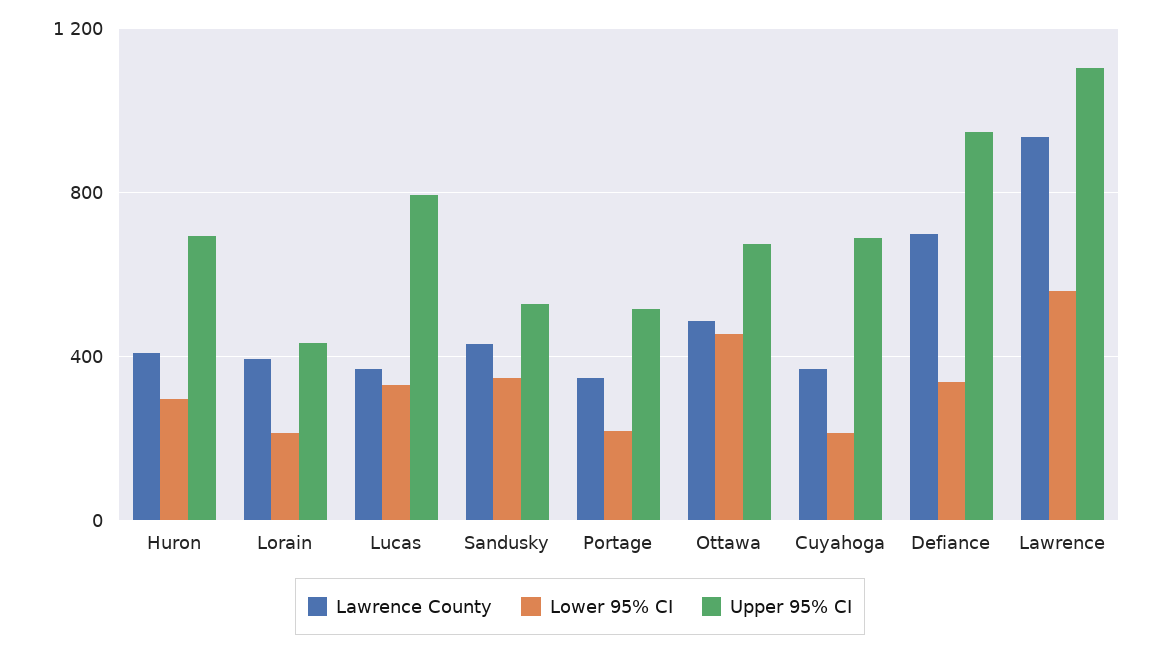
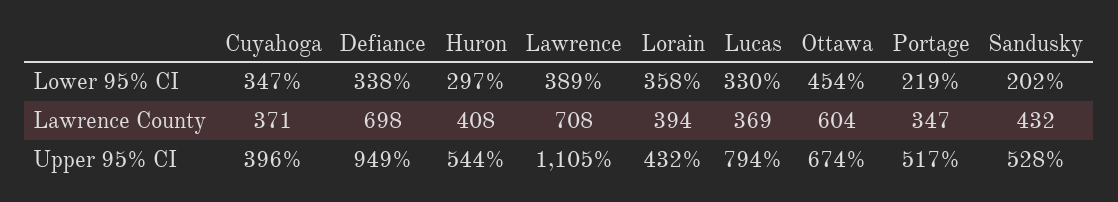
Upper 95% CI, Huron: 700 -> 544
Lower 95% CI, Lorain: 200 -> 358
Lower 95% CI, Sandusky: 350 -> 202
Lawrence County, Ottawa: 500 -> 604
Lower 95% CI, Cuyahoga: 200 -> 347
Upper 95% CI, Cuyahoga: 700 -> 396
Lawrence County, Lawrence: 950 -> 708
Lower 95% CI, Lawrence: 550 -> 389

